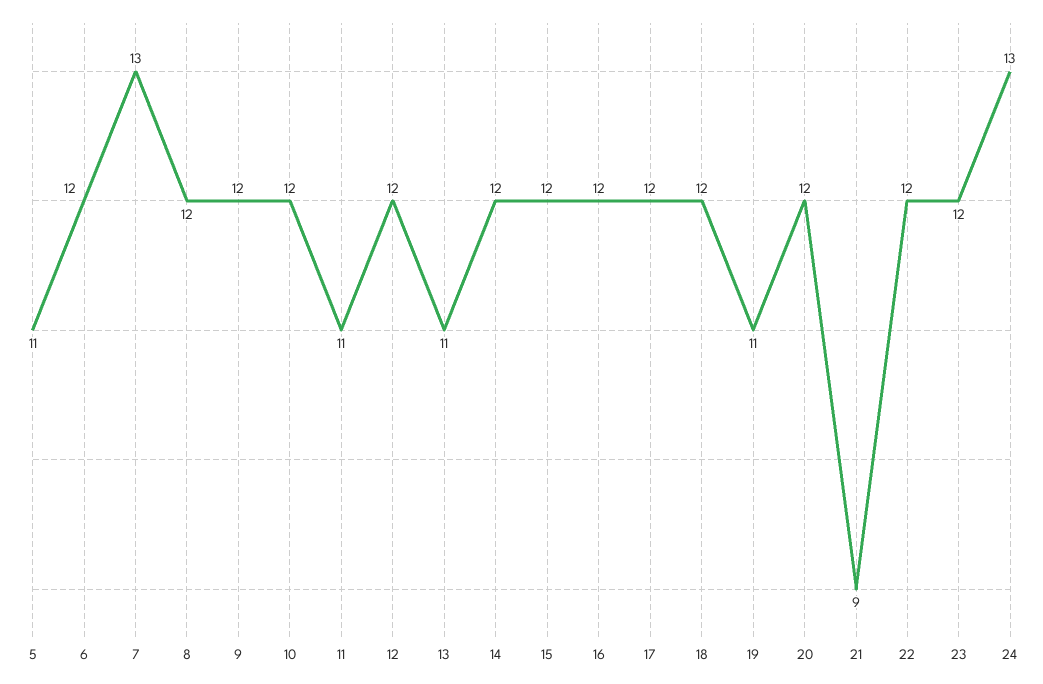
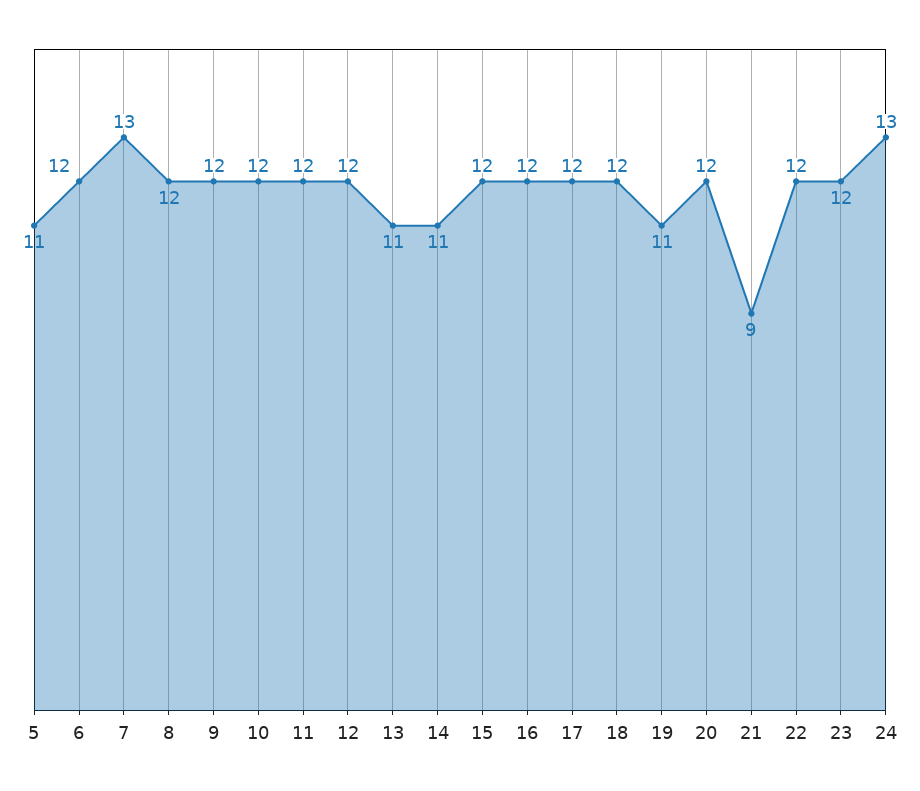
11: 11 -> 12
14: 12 -> 11

